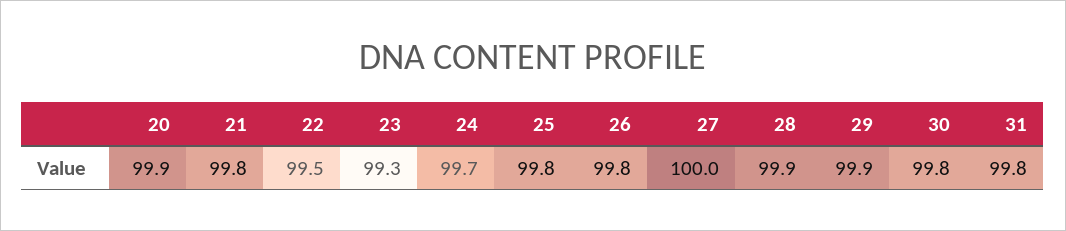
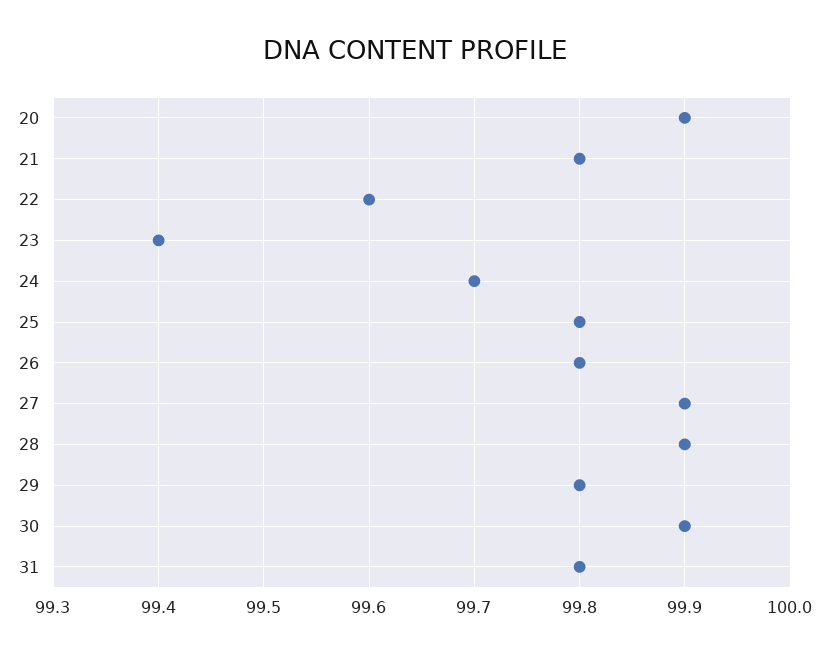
22: 99.5 -> 99.6
23: 99.3 -> 99.4
27: 100 -> 99.9
29: 99.9 -> 99.8
30: 99.8 -> 99.9

